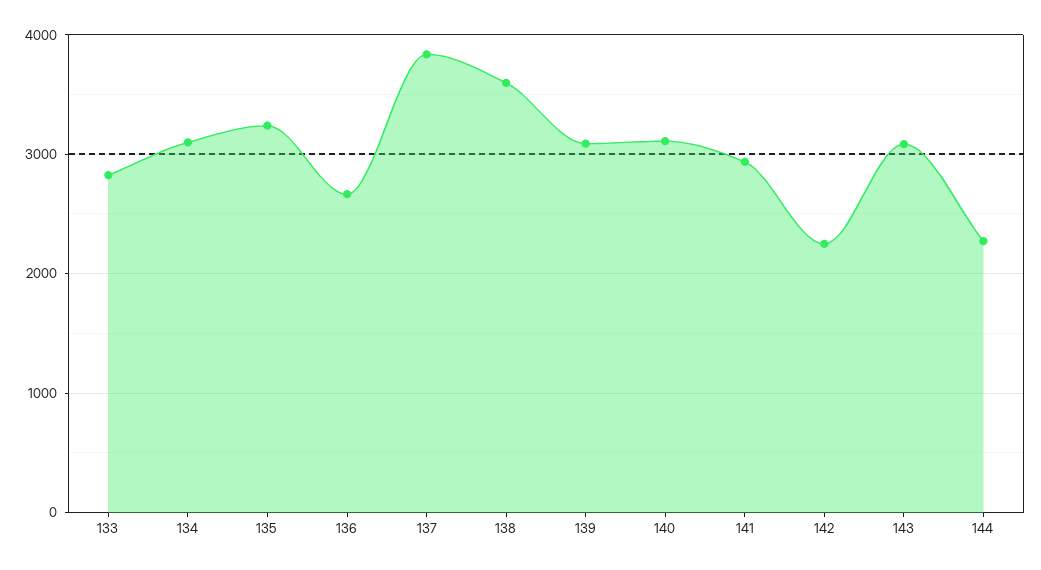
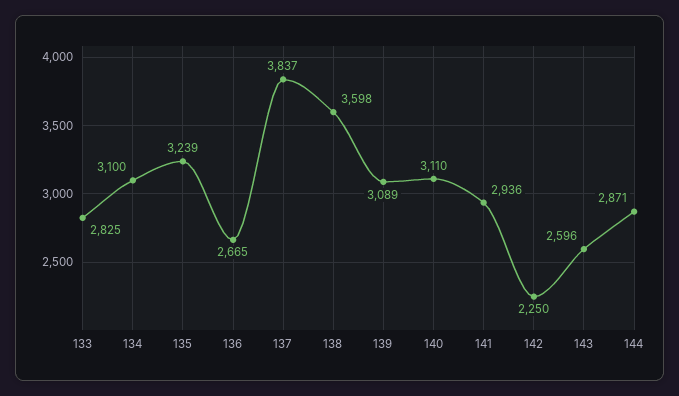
143: 3100 -> 2596
144: 2300 -> 2871

